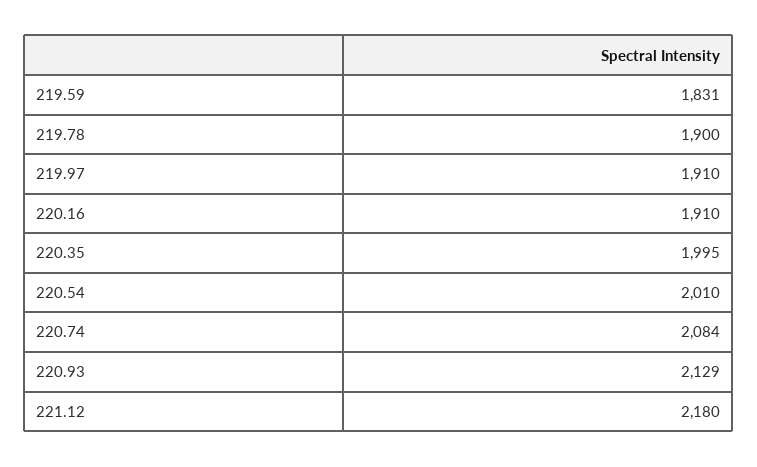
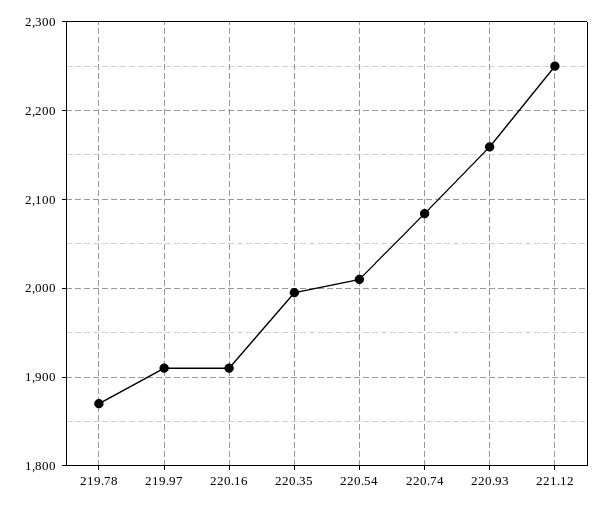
219.59: 1831 -> none
219.78: 1900 -> 1870
220.93: 2129 -> 2160
221.12: 2180 -> 2250

